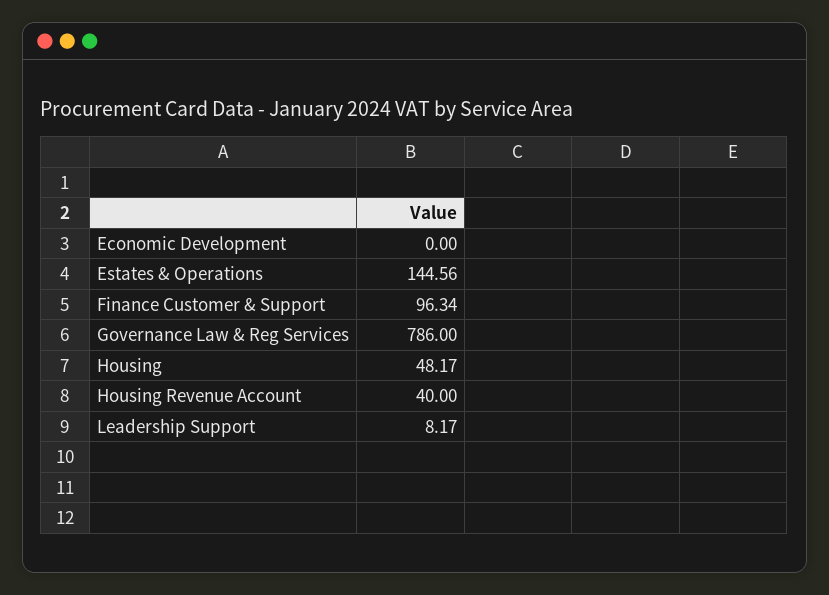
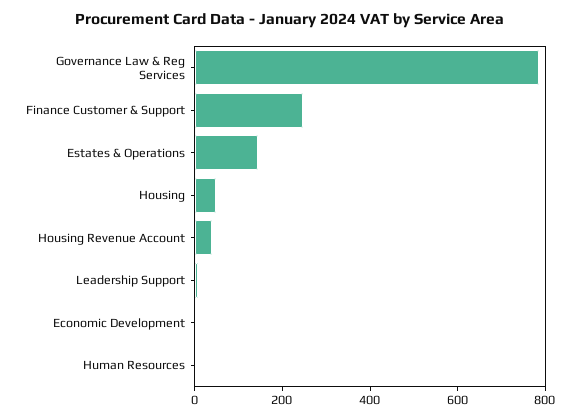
Finance Customer & Support: 96.34 -> 250
Human Resources: none -> 0

